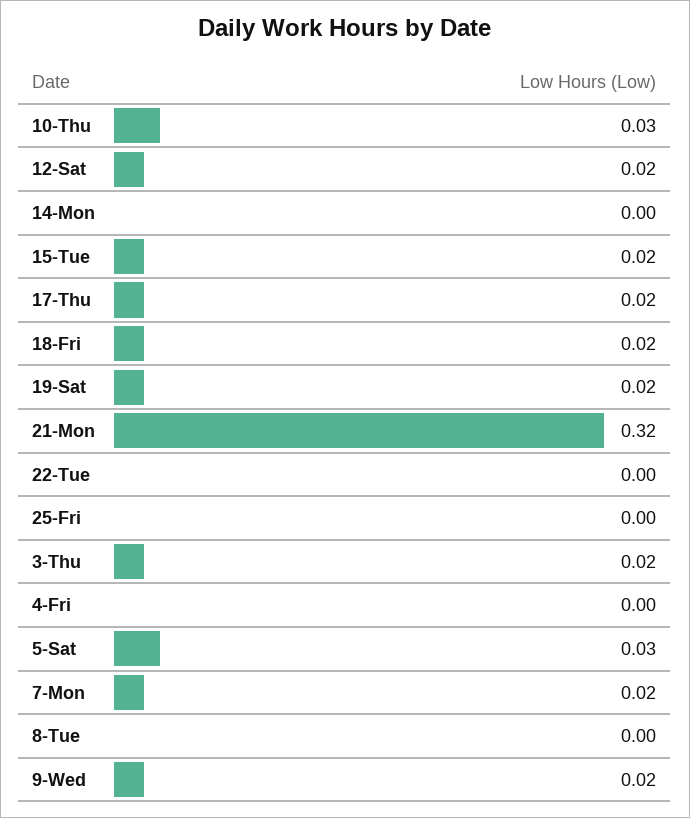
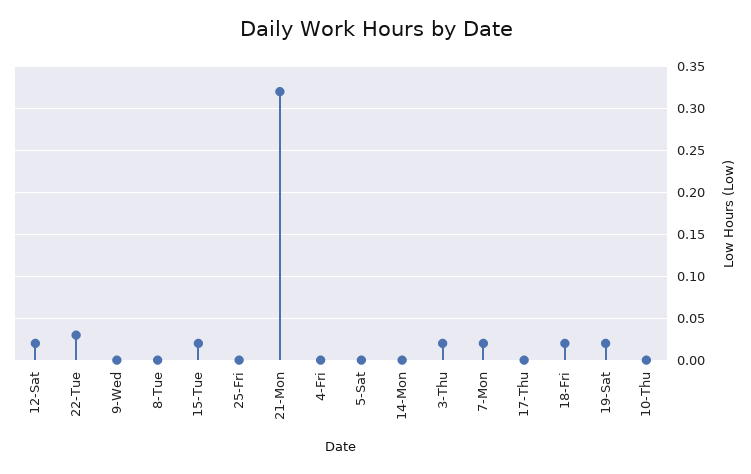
10-Thu: 0.03 -> 0
17-Thu: 0.02 -> 0
22-Tue: 0 -> 0.03
5-Sat: 0.03 -> 0
9-Wed: 0.02 -> 0

